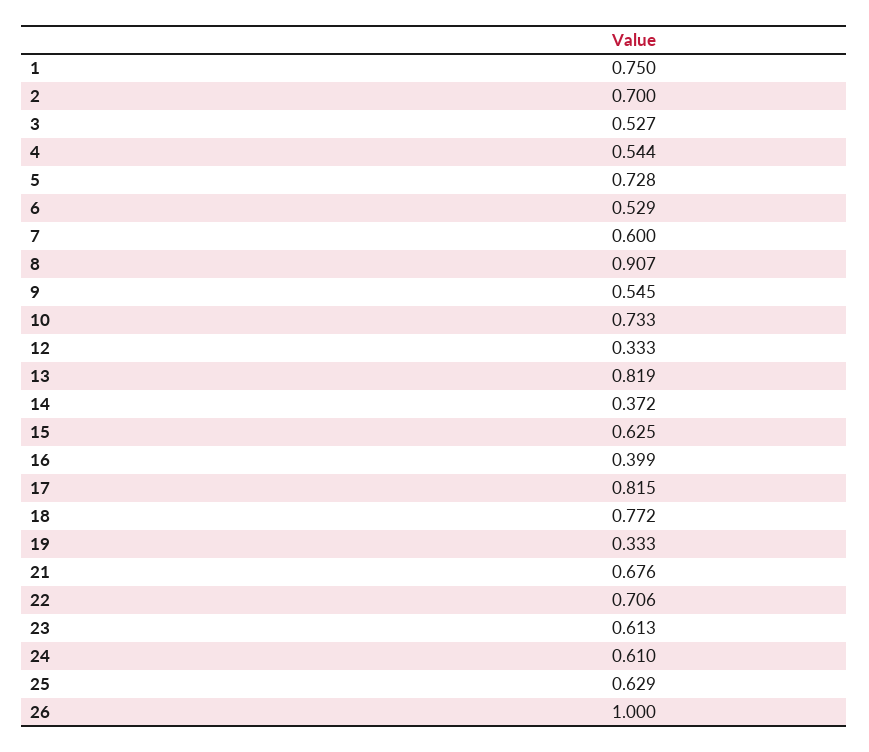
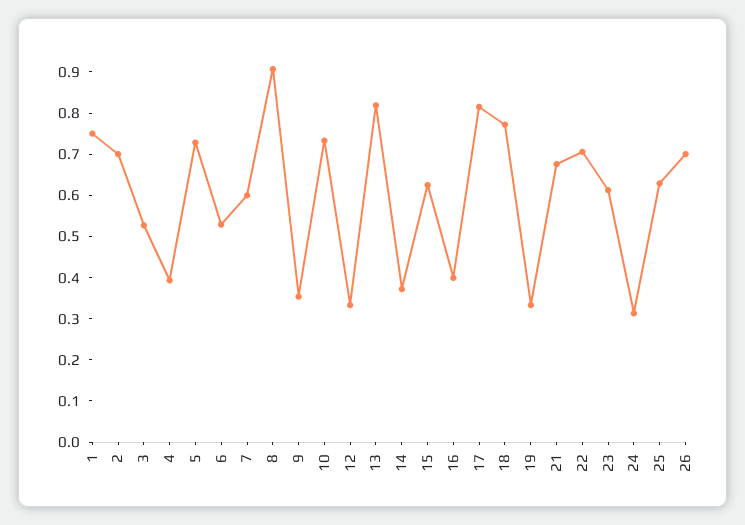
4: 0.544 -> 0.4
9: 0.545 -> 0.36
24: 0.61 -> 0.32
26: 1 -> 0.7

